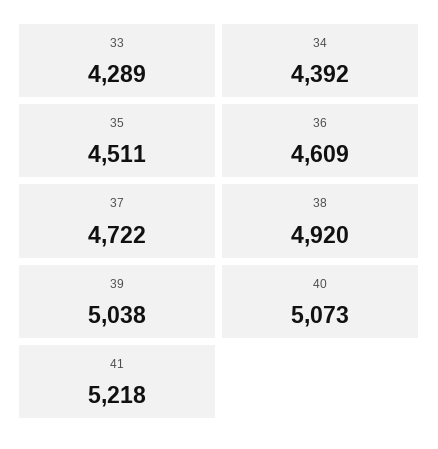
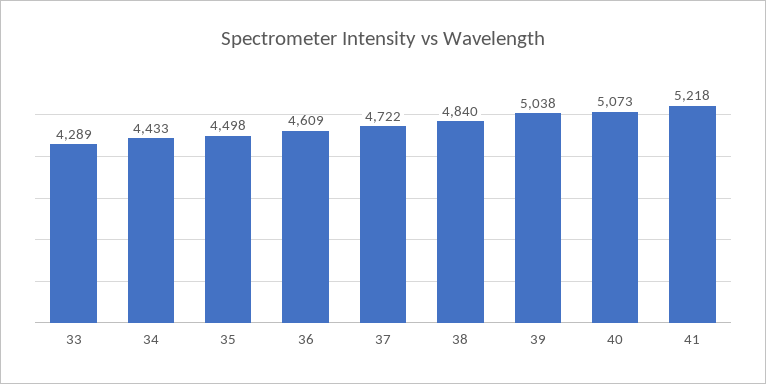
34: 4392 -> 4433
35: 4511 -> 4498
38: 4920 -> 4840

